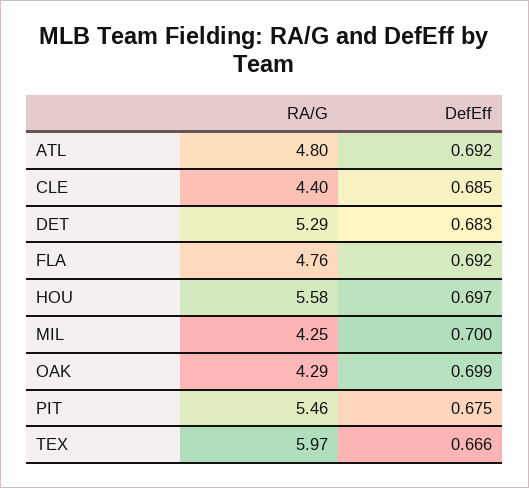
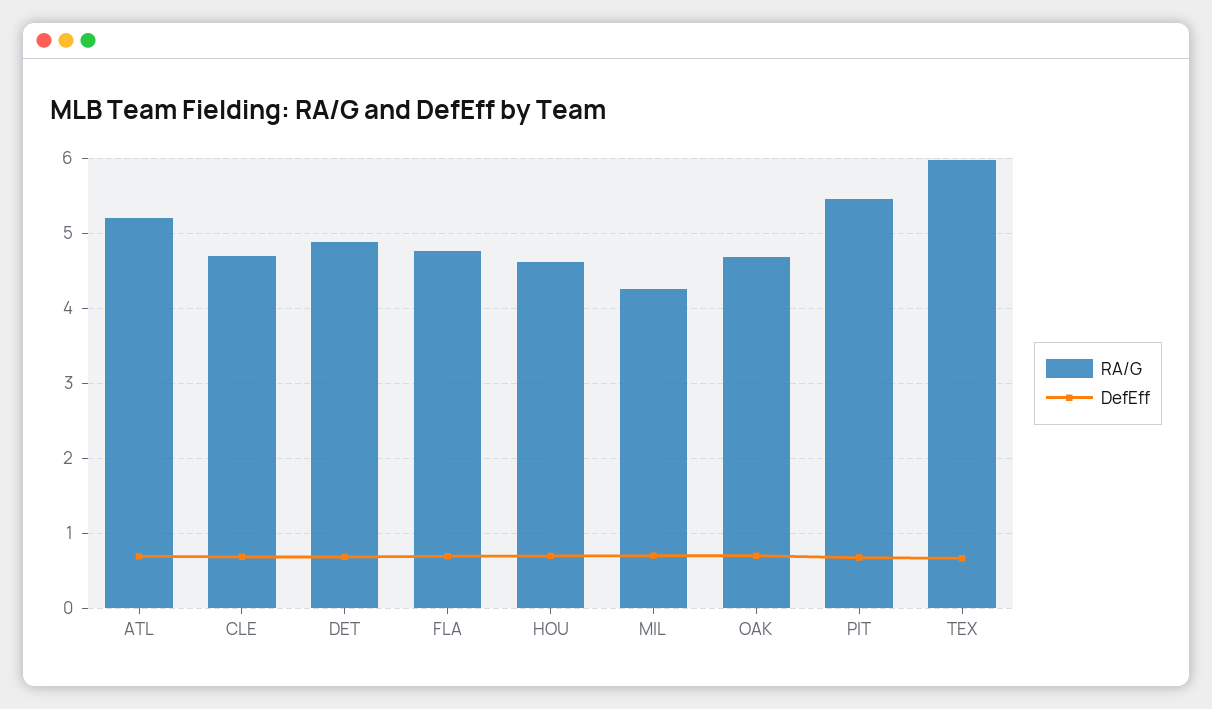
RA/G, ATL: 4.8 -> 5.2
RA/G, CLE: 4.4 -> 4.7
RA/G, DET: 5.29 -> 4.9
RA/G, HOU: 5.58 -> 4.6
RA/G, OAK: 4.29 -> 4.7

